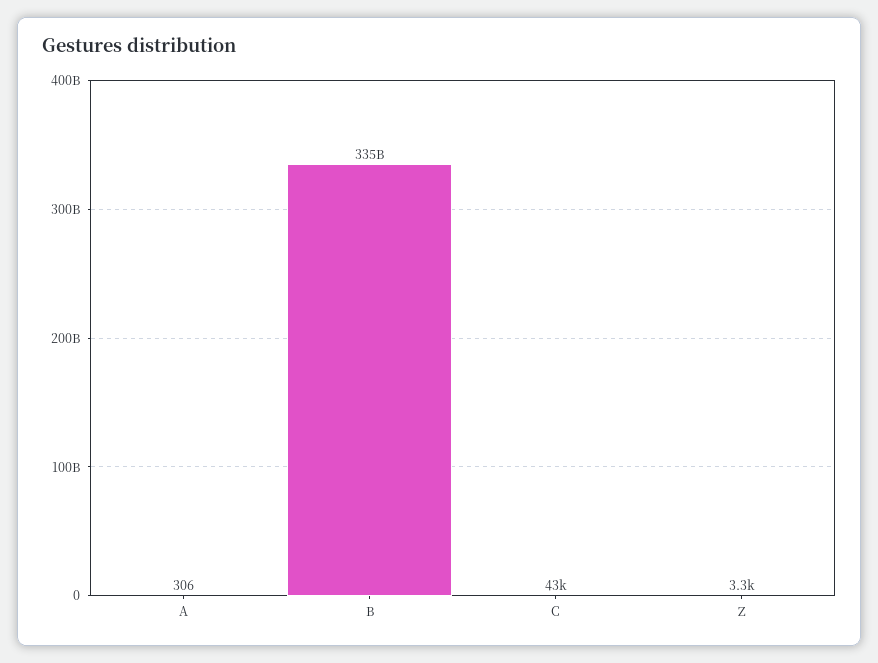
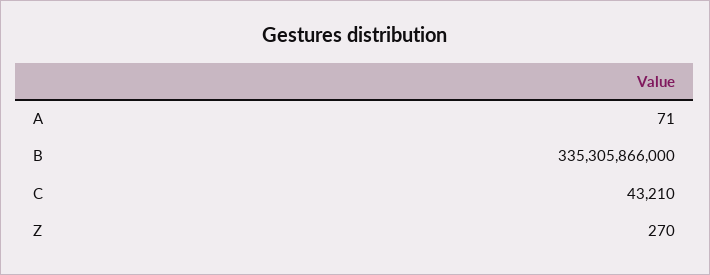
A: 306 -> 71
Z: 3300 -> 270

